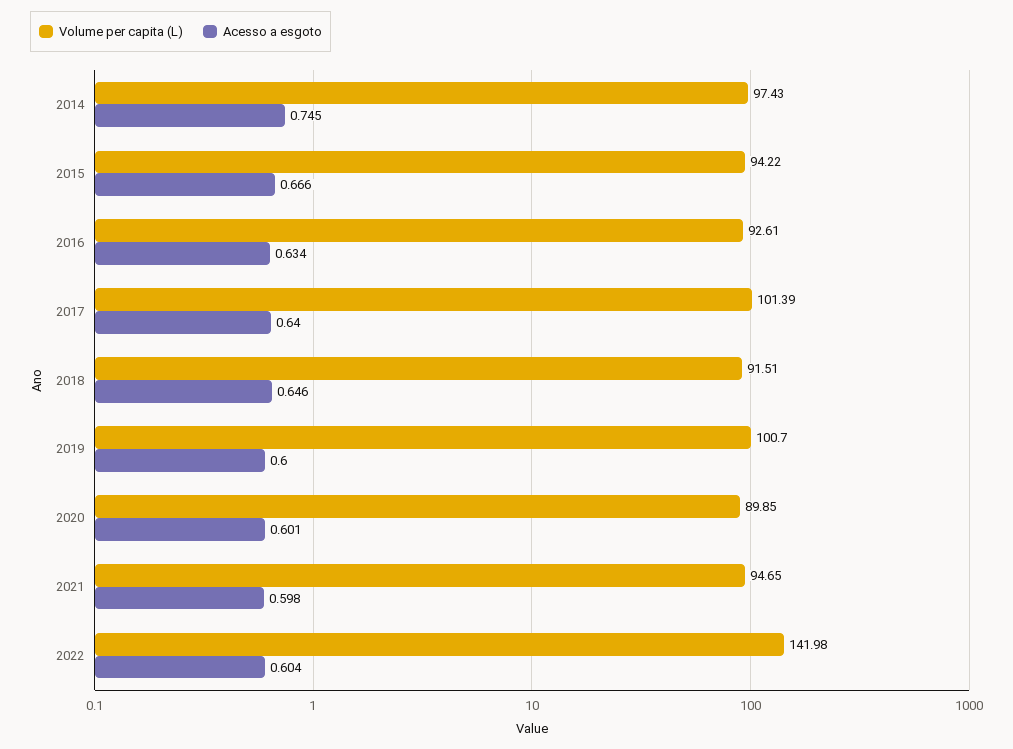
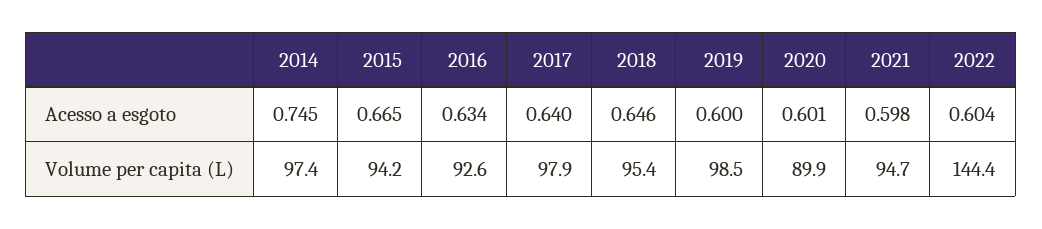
Acesso a esgoto, 2015: 0.666 -> 0.665
Volume per capita (L), 2017: 101.39 -> 97.9
Volume per capita (L), 2018: 91.51 -> 95.4
Volume per capita (L), 2019: 100.7 -> 98.5
Volume per capita (L), 2022: 141.98 -> 144.4

